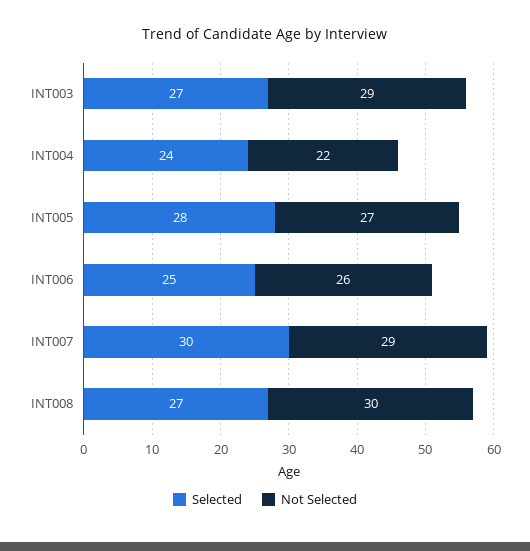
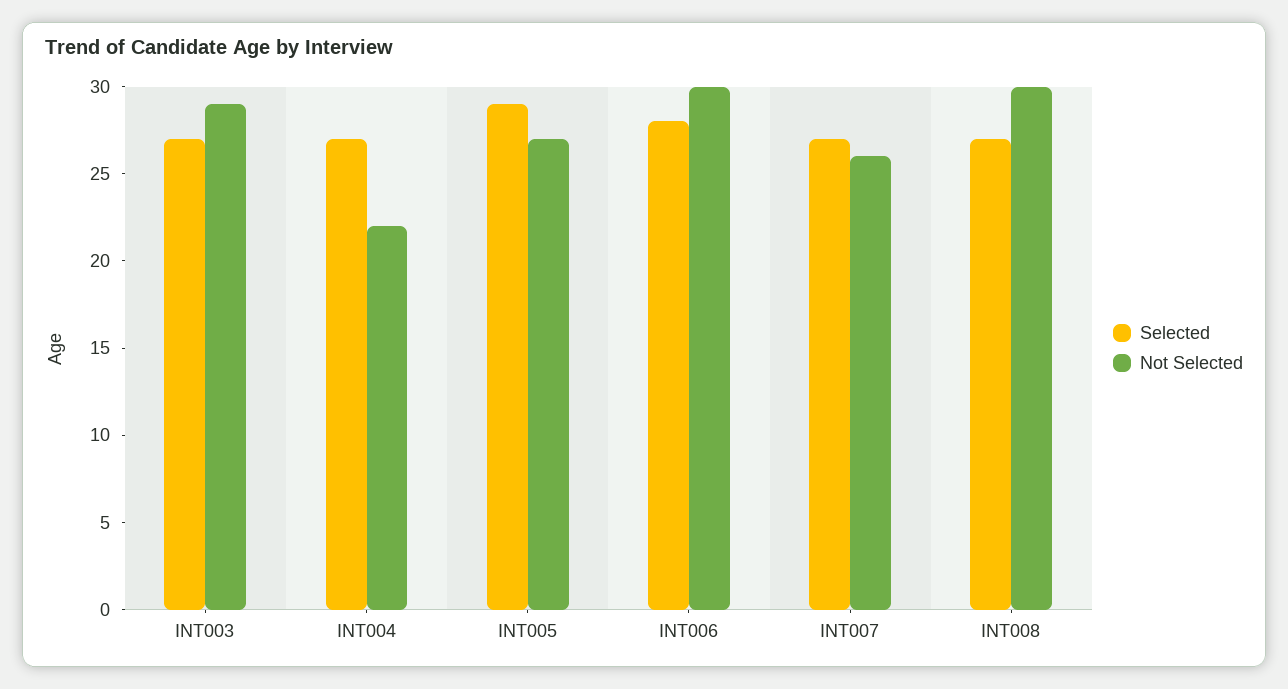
Selected, INT004: 24 -> 27
Selected, INT005: 28 -> 29
Selected, INT006: 25 -> 28
Not Selected, INT006: 26 -> 30
Selected, INT007: 30 -> 27
Not Selected, INT007: 29 -> 26

